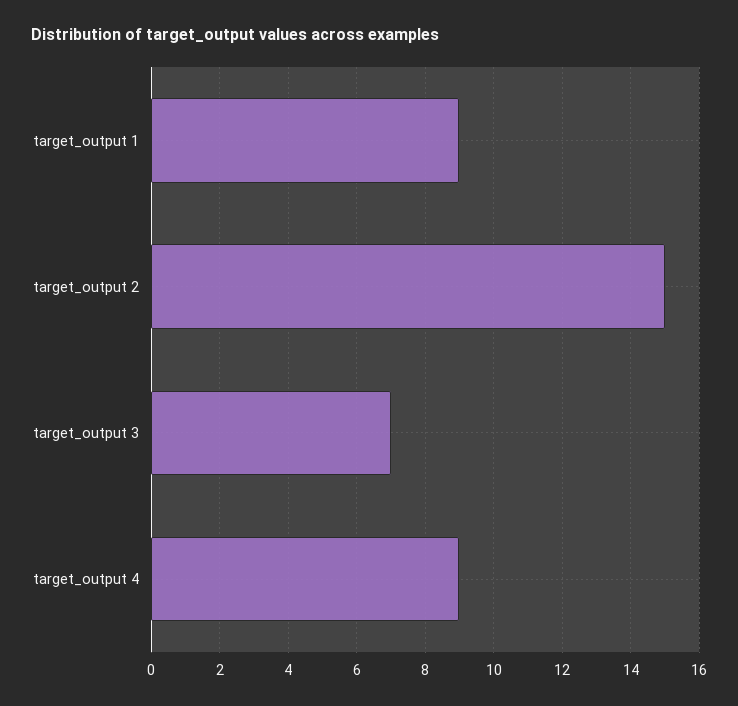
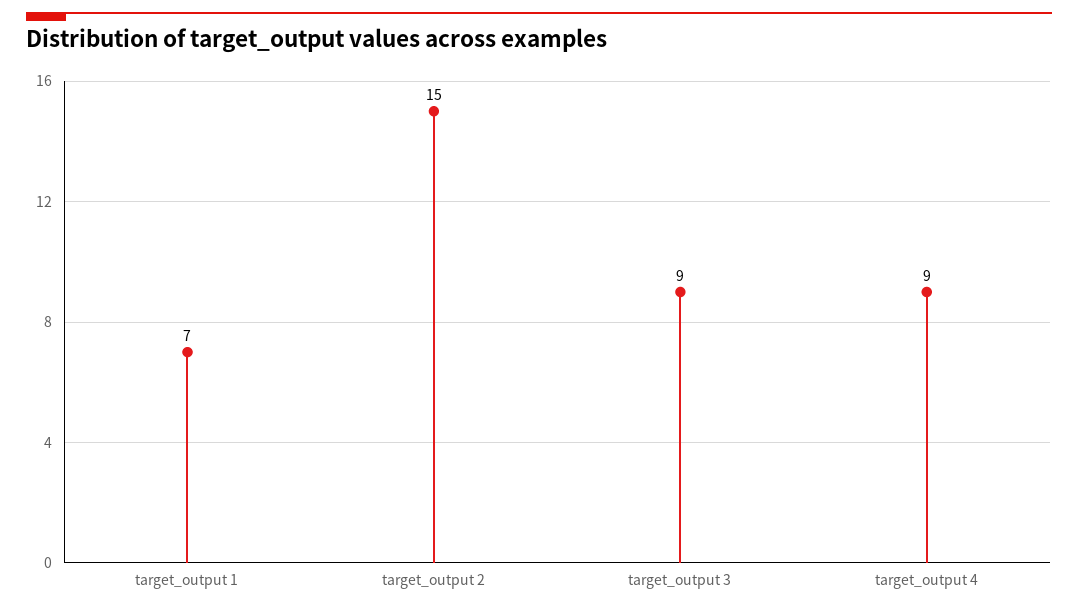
target_output 1: 9 -> 7
target_output 3: 7 -> 9

